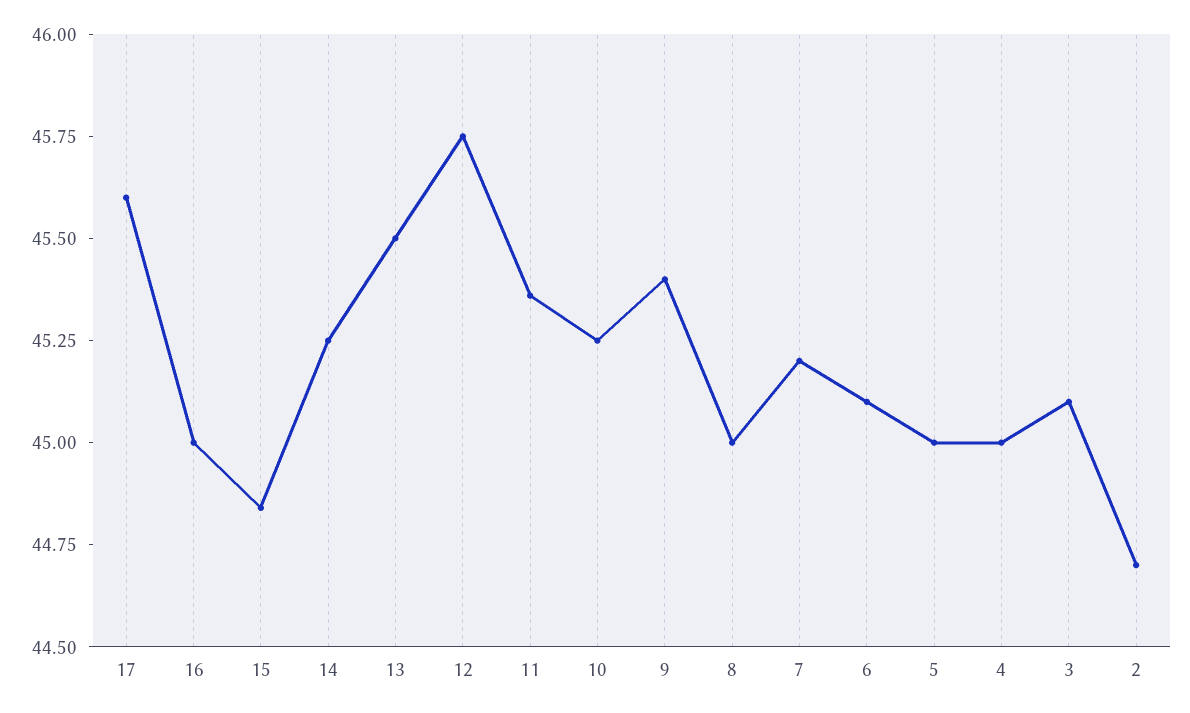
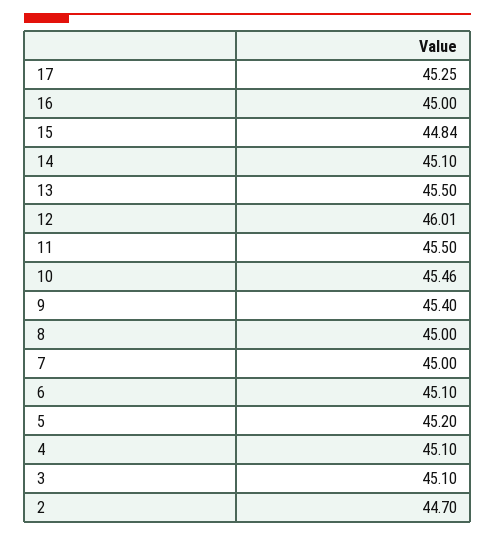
17: 45.6 -> 45.25
14: 45.25 -> 45.1
12: 45.75 -> 46.01
11: 45.35 -> 45.5
10: 45.25 -> 45.46
7: 45.2 -> 45
5: 45 -> 45.2
4: 45 -> 45.1

